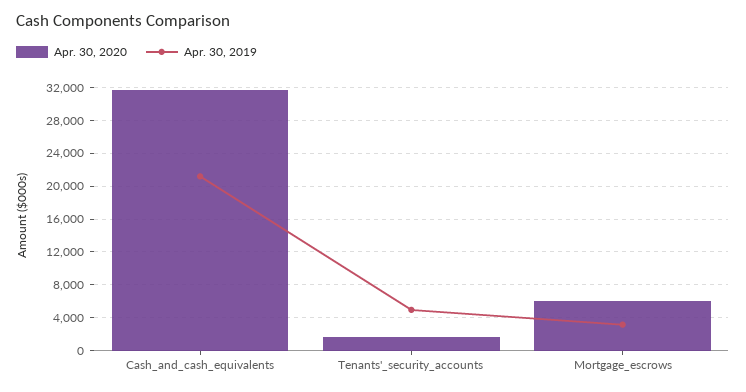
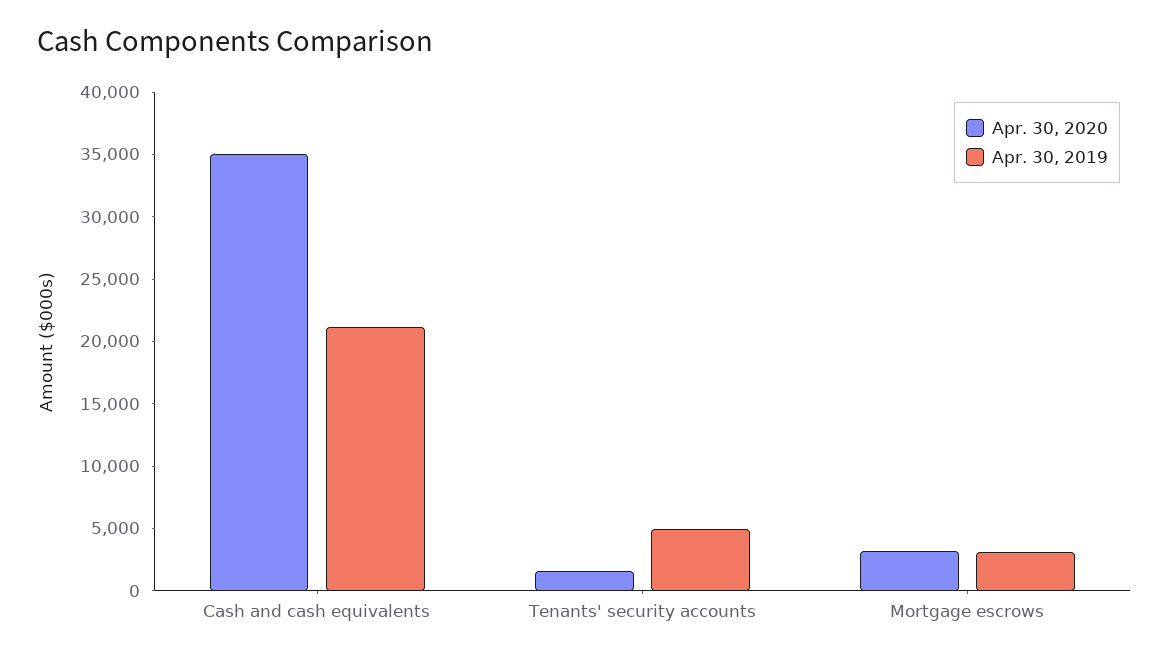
Apr. 30, 2020, Cash_and_cash_equivalents: 32000 -> 35000
Apr. 30, 2020, Mortgage_escrows: 6000 -> 3000

